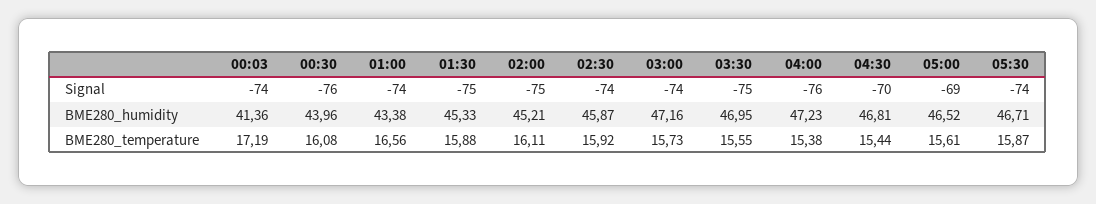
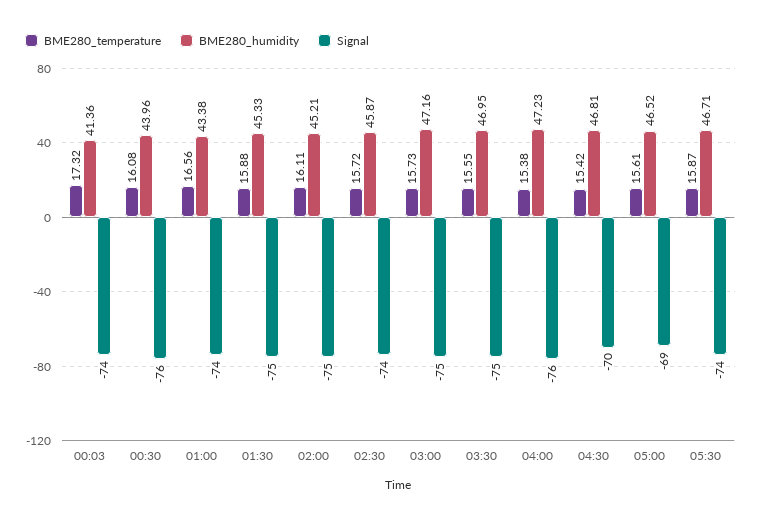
Signal, 03:00: -74 -> -75
BME280_temperature, 00:03: 17.19 -> 17.32
BME280_temperature, 02:30: 15.92 -> 15.72
BME280_temperature, 04:30: 15.44 -> 15.42

